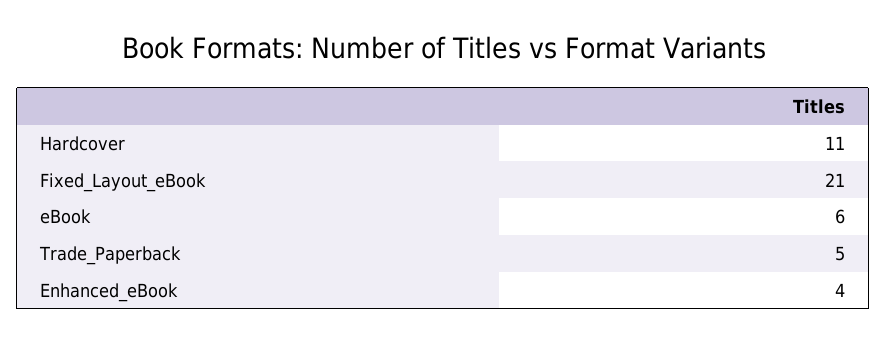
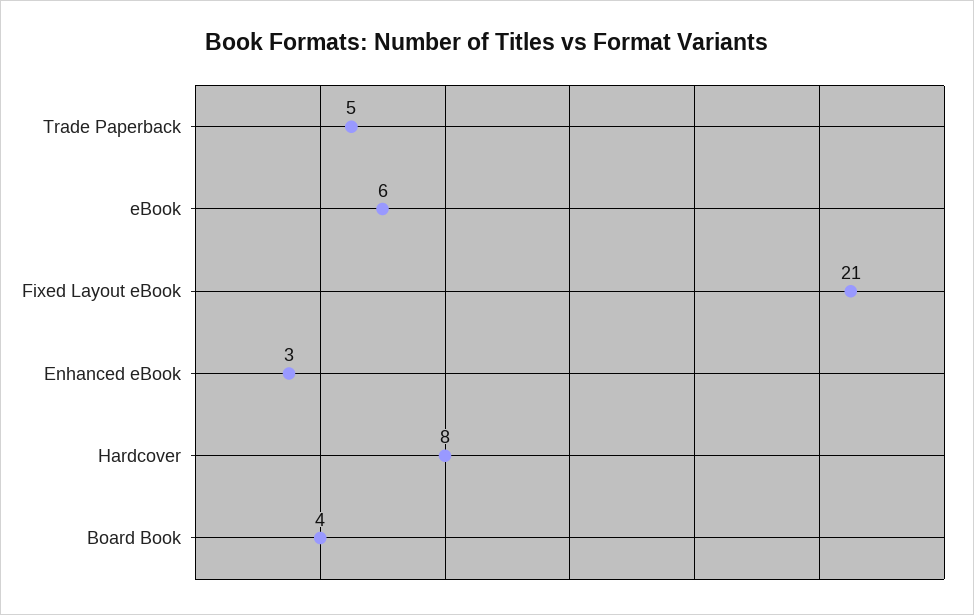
Hardcover: 11 -> 8
Enhanced_eBook: 4 -> 3
Board Book: none -> 4

